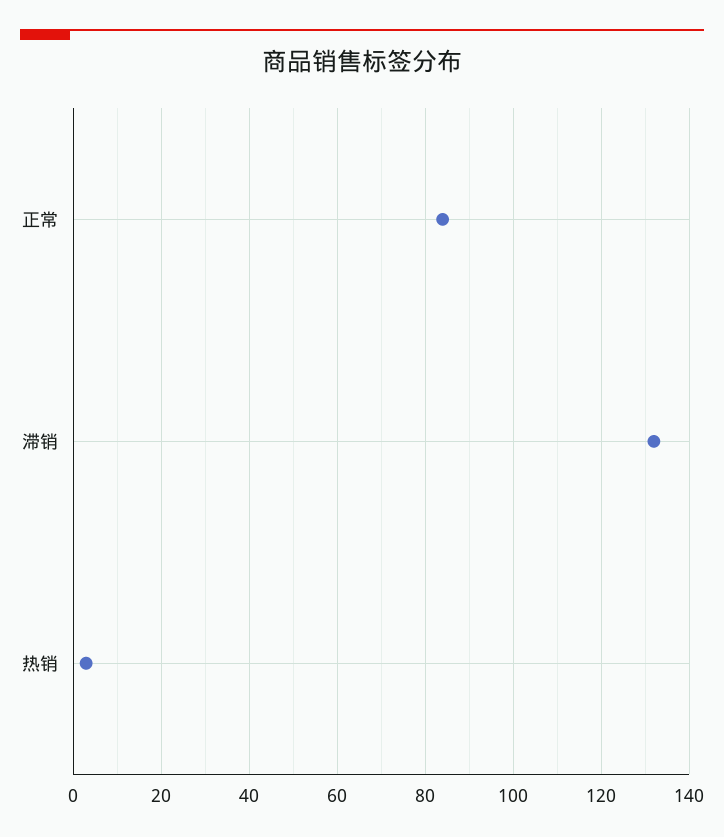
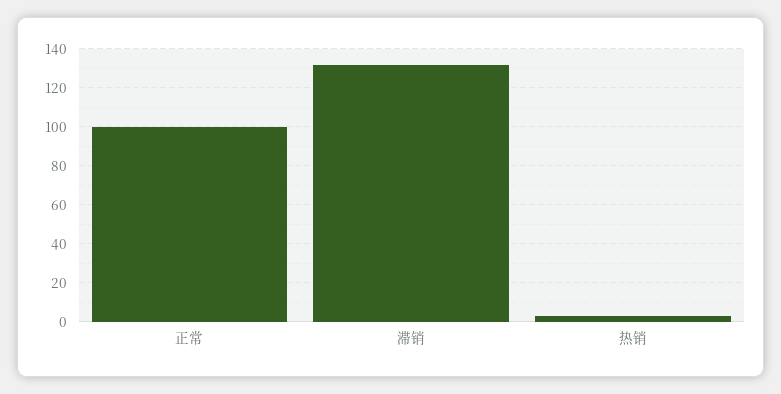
正常: 85 -> 100

